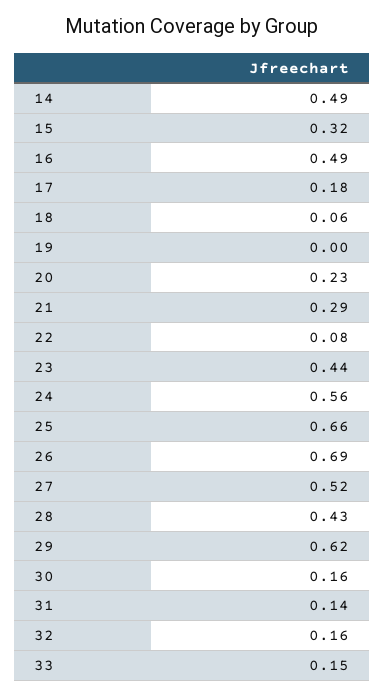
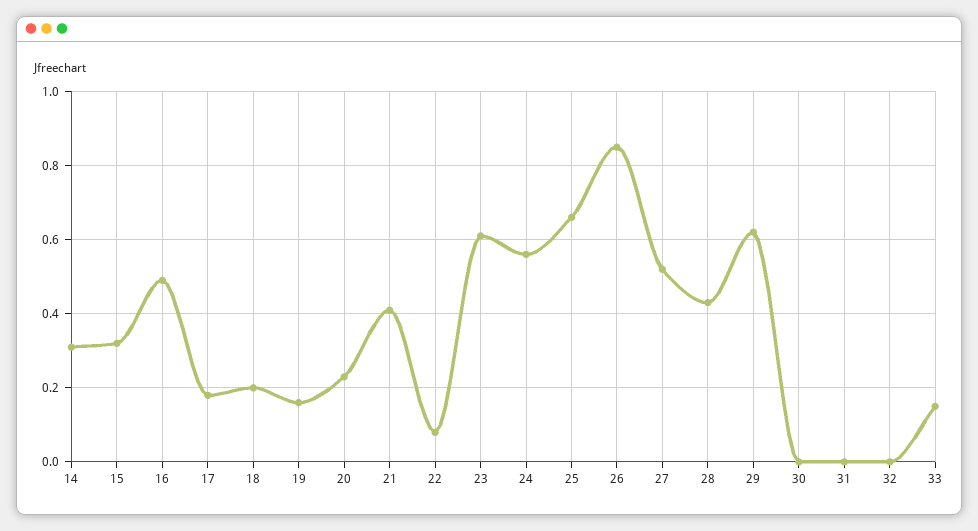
14: 0.49 -> 0.3
18: 0.06 -> 0.2
19: 0 -> 0.15
21: 0.29 -> 0.4
23: 0.44 -> 0.6
26: 0.69 -> 0.85
30: 0.16 -> 0
31: 0.14 -> 0
32: 0.16 -> 0

